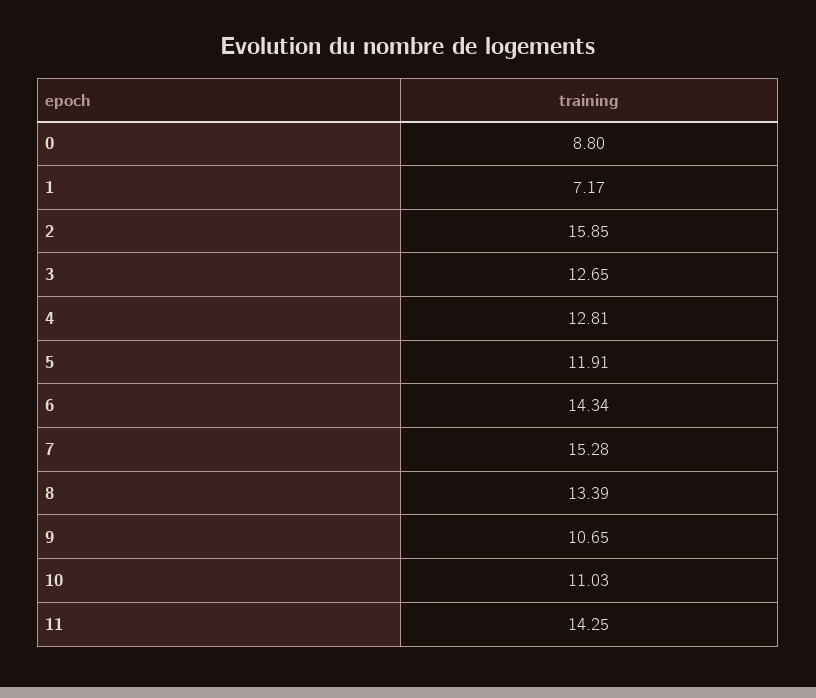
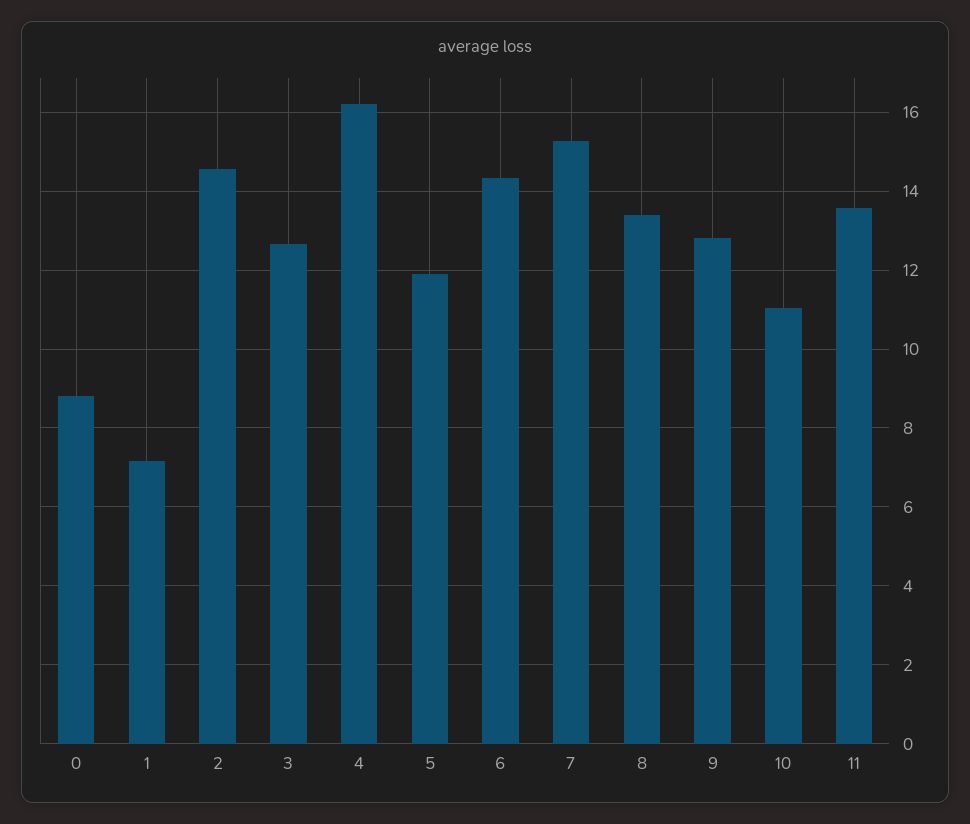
2: 15.85 -> 14.6
4: 12.81 -> 16.2
9: 10.65 -> 12.8
11: 14.25 -> 13.6

